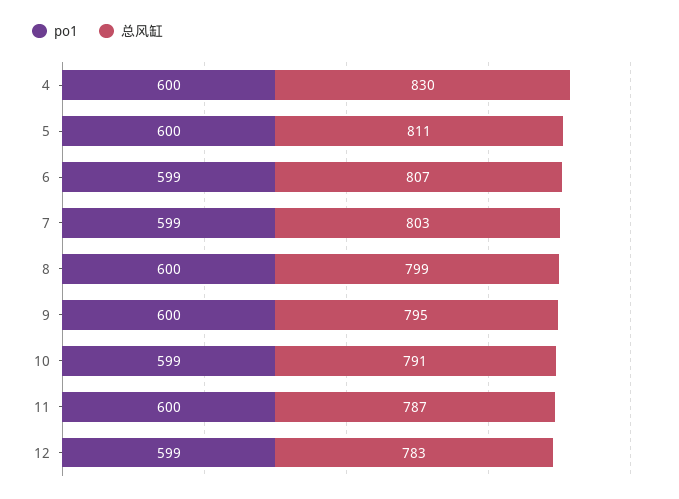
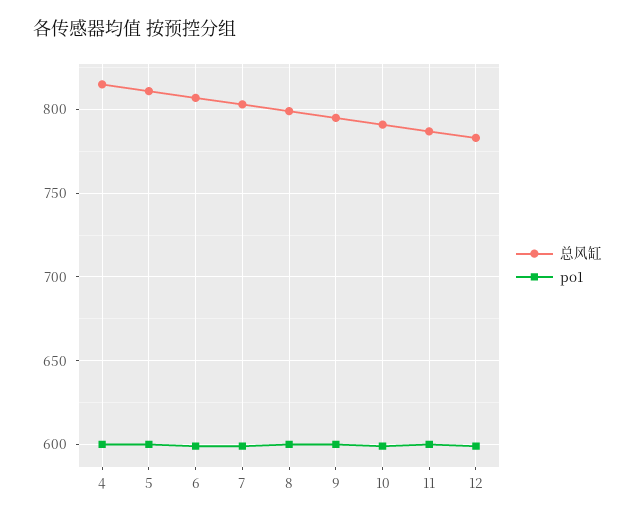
总风缸, 4: 830 -> 815

